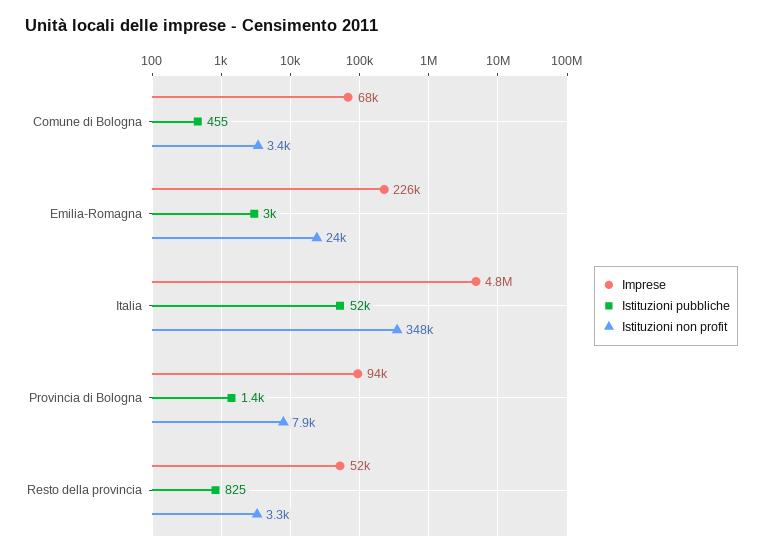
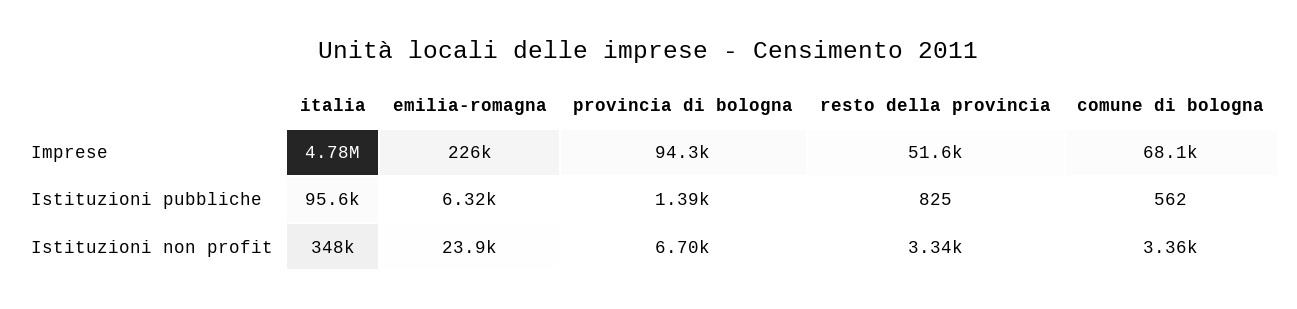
Istituzioni pubbliche, Comune di Bologna: 455 -> 562
Istituzioni pubbliche, Emilia-Romagna: 3000 -> 6320
Istituzioni pubbliche, Italia: 52000 -> 95600
Istituzioni non profit, Provincia di Bologna: 7900 -> 6700

